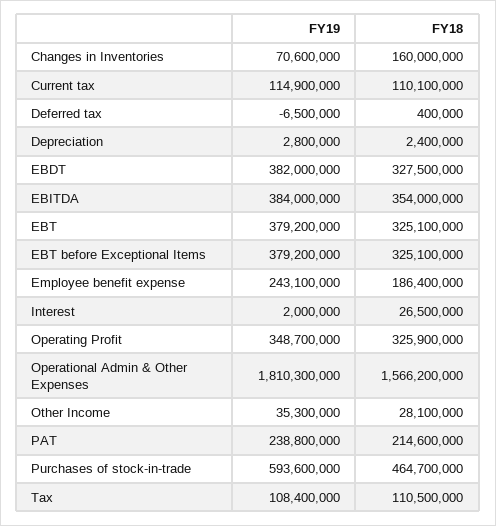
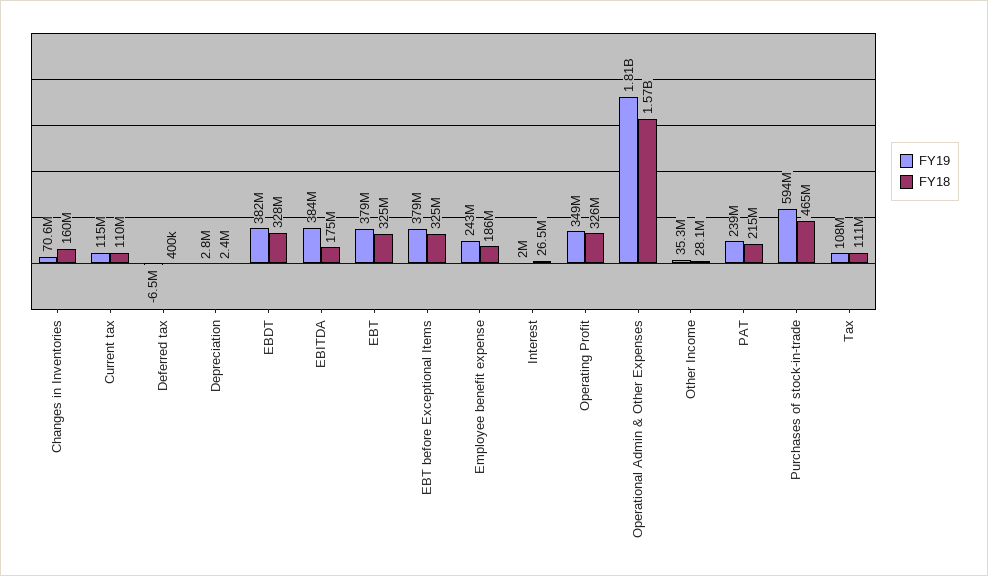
FY18, EBITDA: 354000000 -> 175000000

